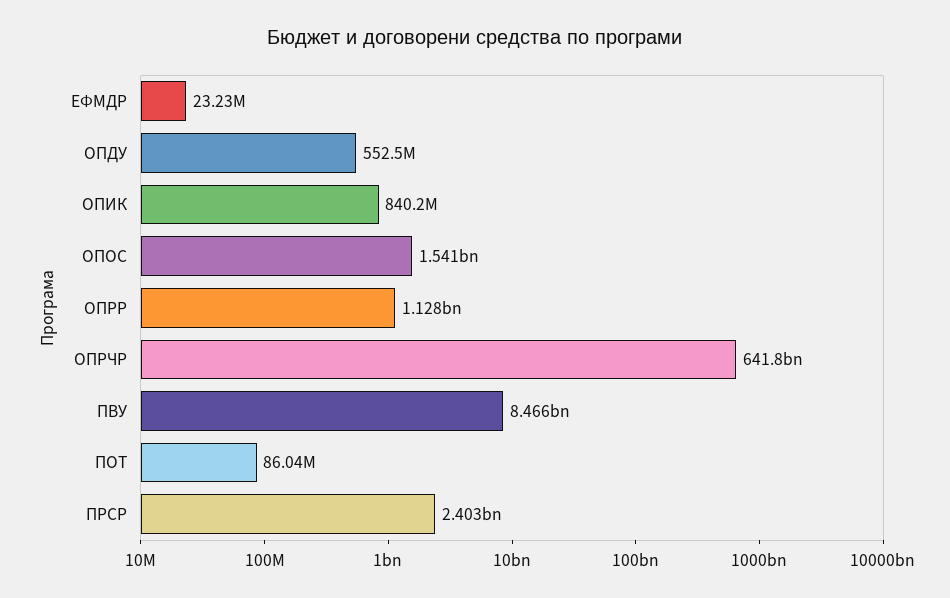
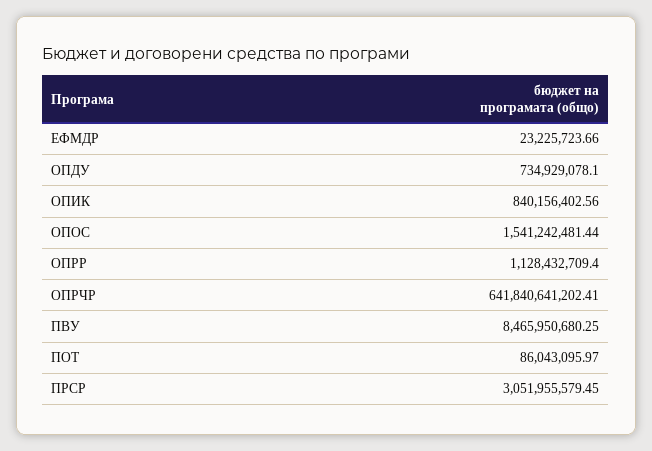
ОПДУ: 552500000 -> 734929078.1
ПРСР: 2403000000 -> 3051955579.45

